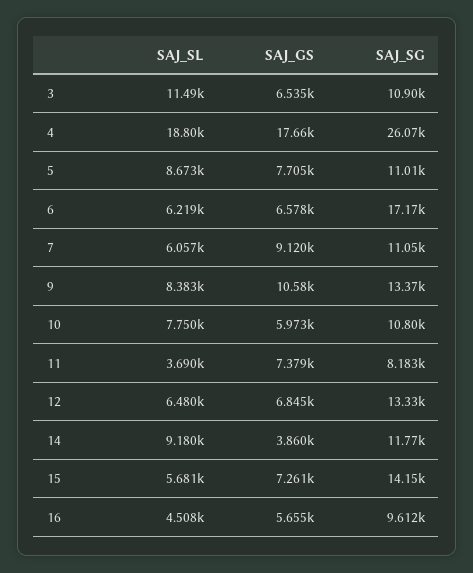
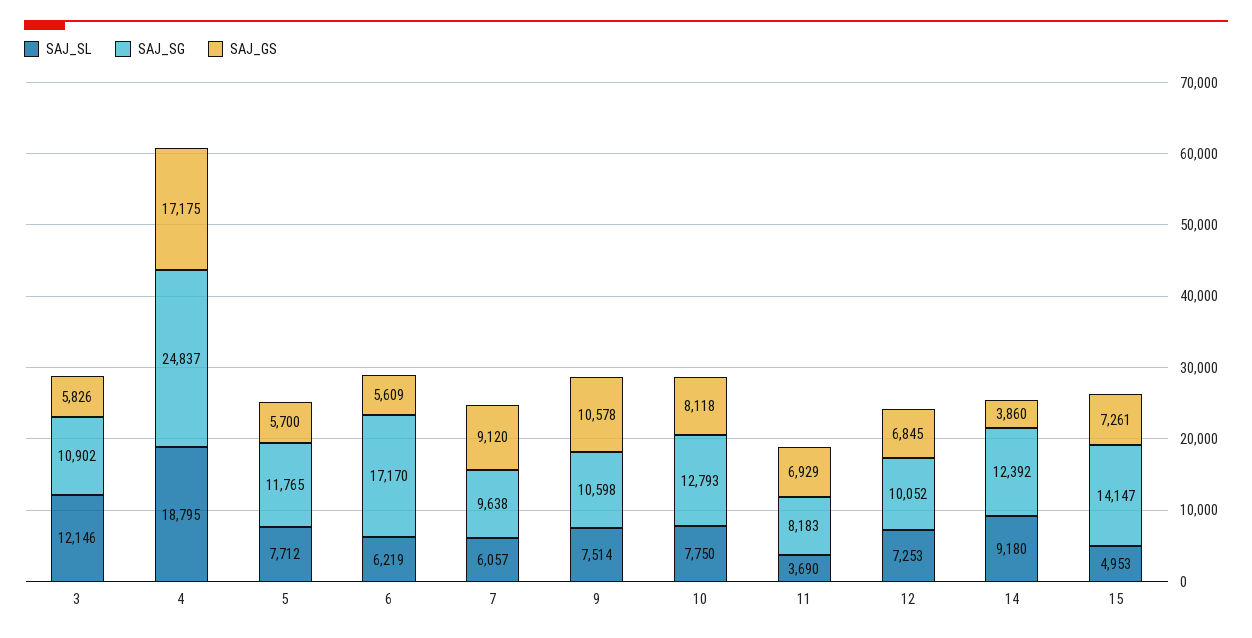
SAJ_SL, 3: 11490 -> 12146
SAJ_GS, 3: 6535 -> 5826
SAJ_GS, 4: 17660 -> 17175
SAJ_SG, 4: 26070 -> 24837
SAJ_SL, 5: 8673 -> 7712
SAJ_GS, 5: 7705 -> 5700
SAJ_SG, 5: 11010 -> 11765
SAJ_GS, 6: 6578 -> 5609
SAJ_SG, 7: 11050 -> 9638
SAJ_SL, 9: 8383 -> 7514
SAJ_SG, 9: 13370 -> 10598
SAJ_GS, 10: 5973 -> 8118
SAJ_SG, 10: 10800 -> 12793
SAJ_GS, 11: 7379 -> 6929
SAJ_SL, 12: 6480 -> 7253
SAJ_SG, 12: 13330 -> 10052
SAJ_SG, 14: 11770 -> 12392
SAJ_SL, 15: 5681 -> 4953
SAJ_SL, 16: 4508 -> none
SAJ_GS, 16: 5655 -> none
SAJ_SG, 16: 9612 -> none

